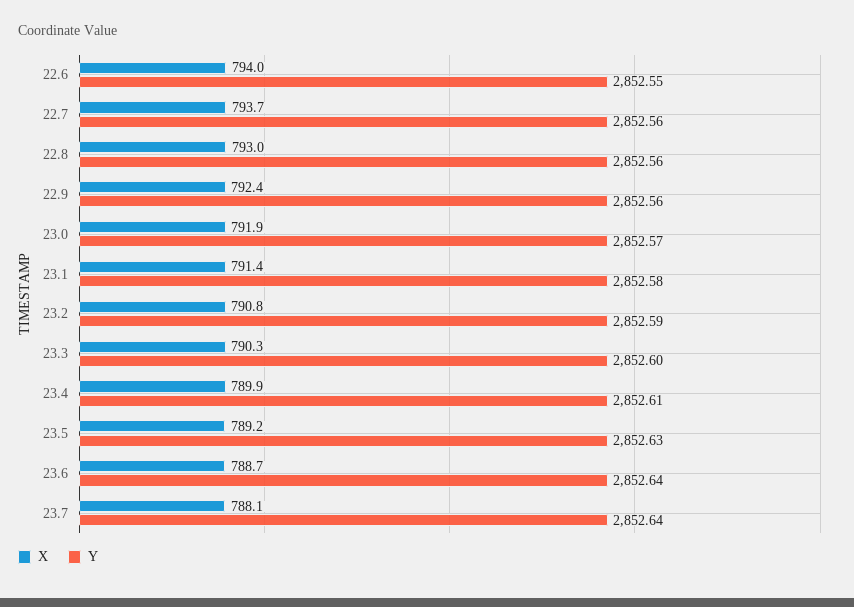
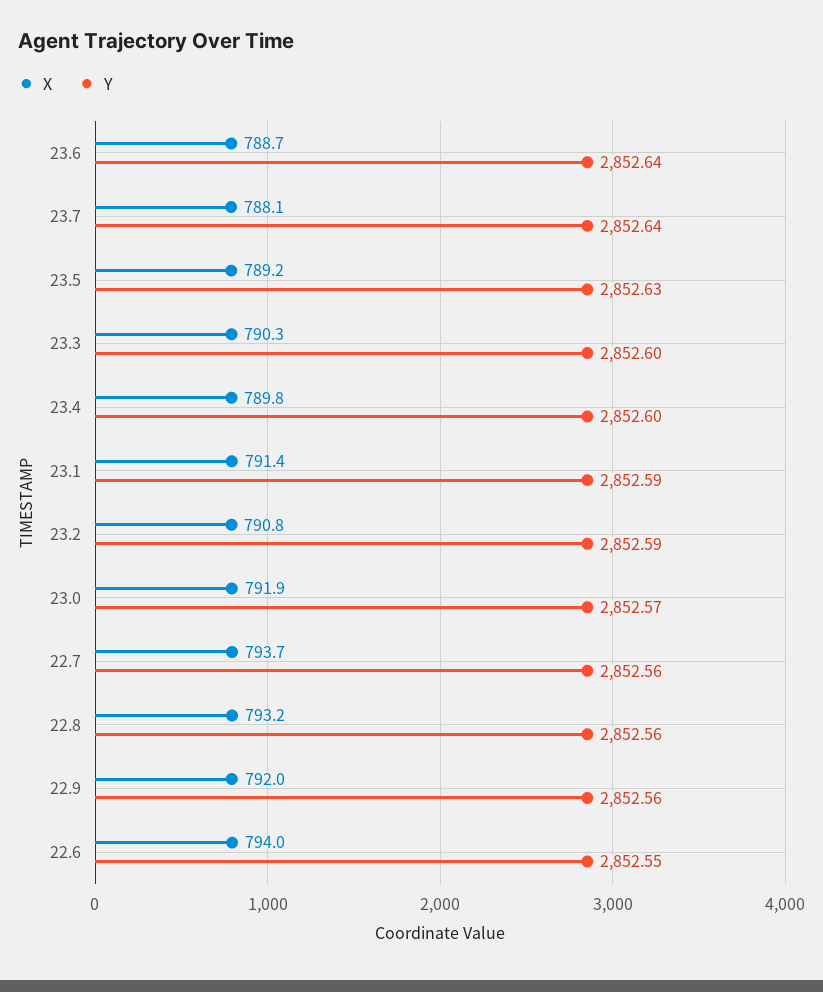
X, 22.8: 793 -> 793.2
X, 22.9: 792.4 -> 792
Y, 23.1: 2852.58 -> 2852.59
X, 23.4: 789.9 -> 789.8
Y, 23.4: 2852.61 -> 2852.6

